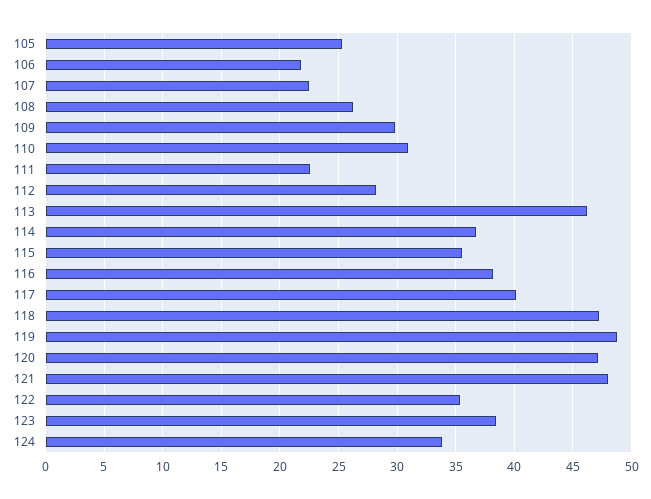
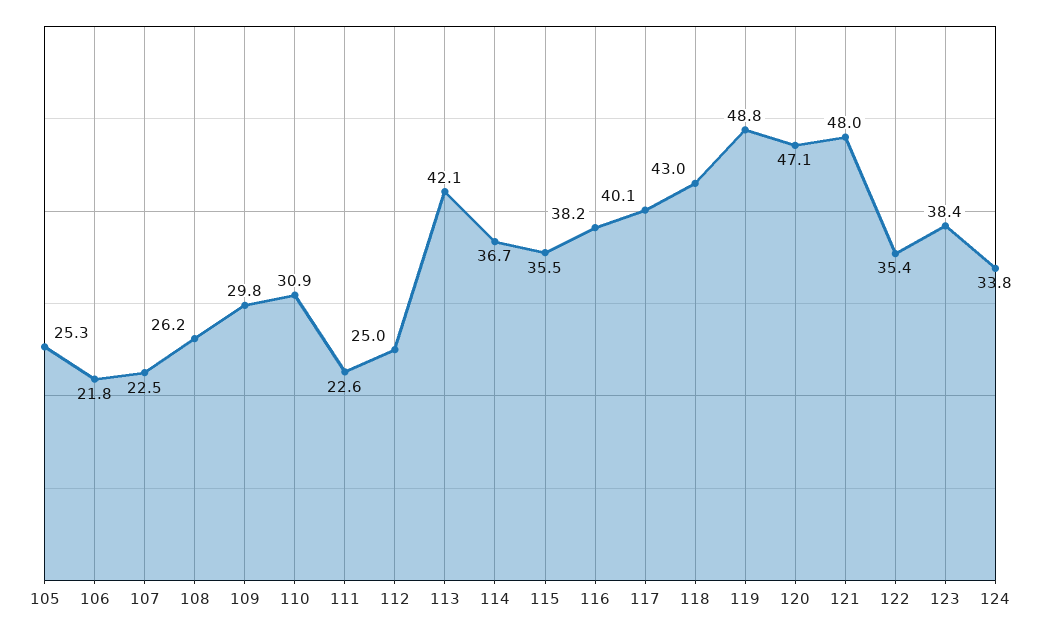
112: 28 -> 25
113: 46 -> 42.1
118: 47 -> 43

